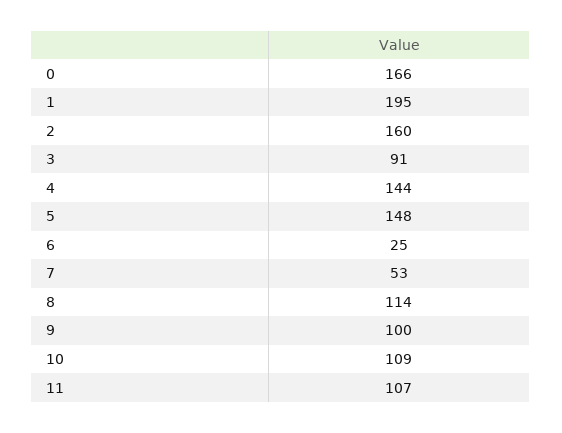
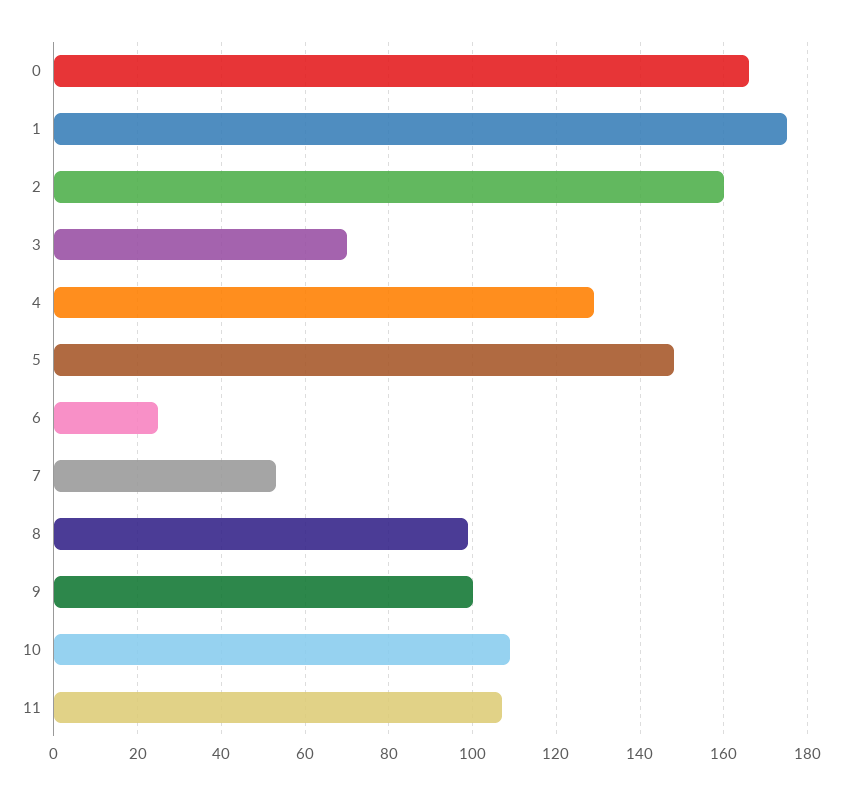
1: 195 -> 175
3: 91 -> 70
4: 144 -> 130
8: 114 -> 100

